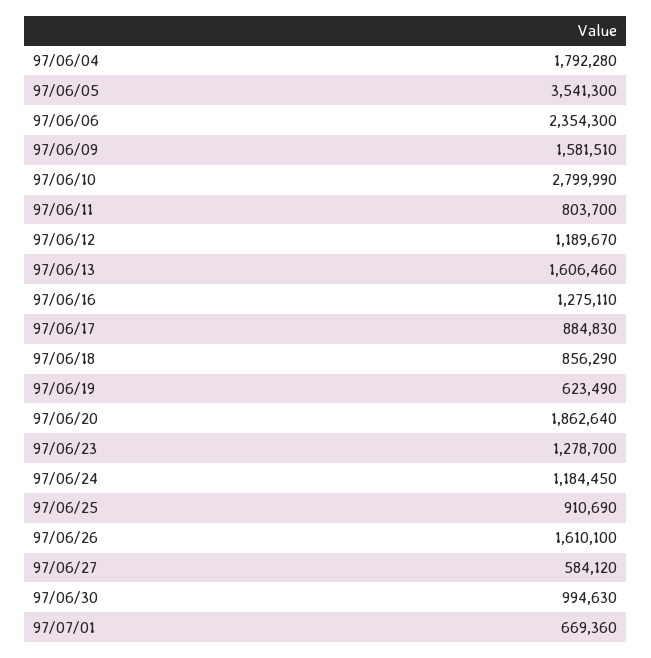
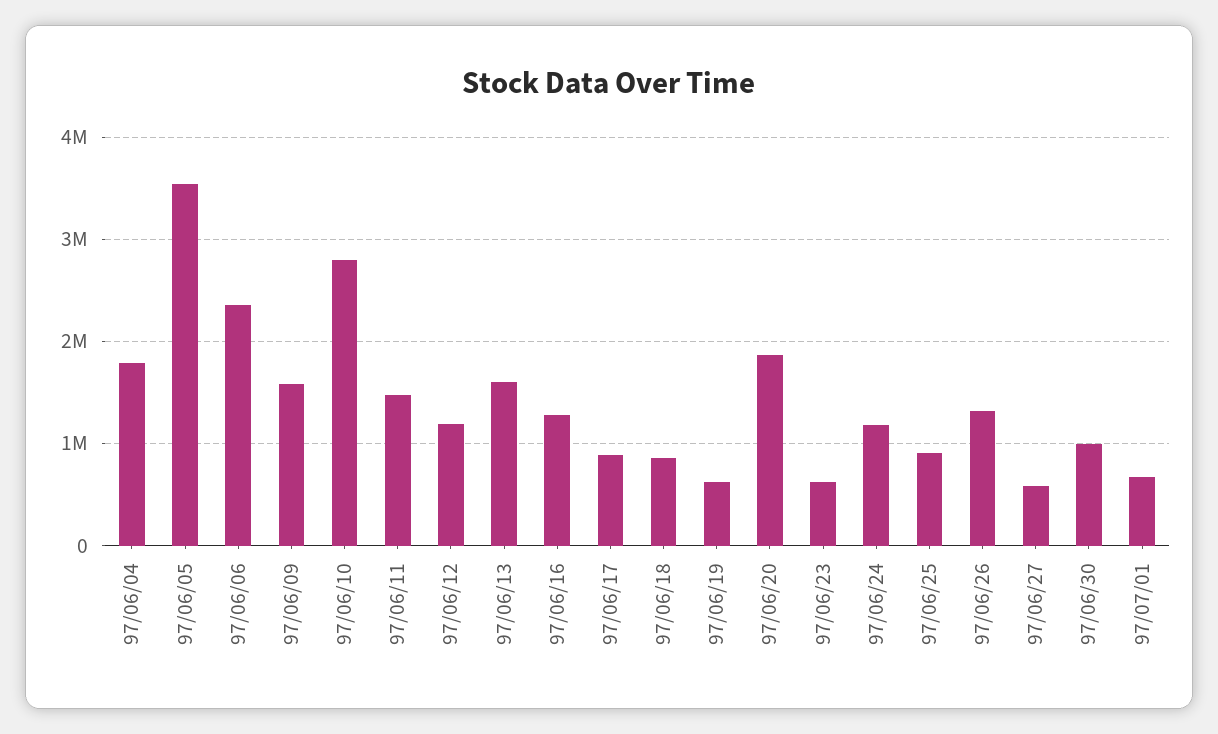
97/06/11: 803700 -> 1500000
97/06/23: 1278700 -> 600000
97/06/26: 1610100 -> 1300000

